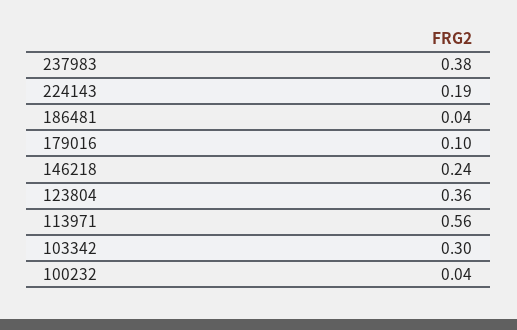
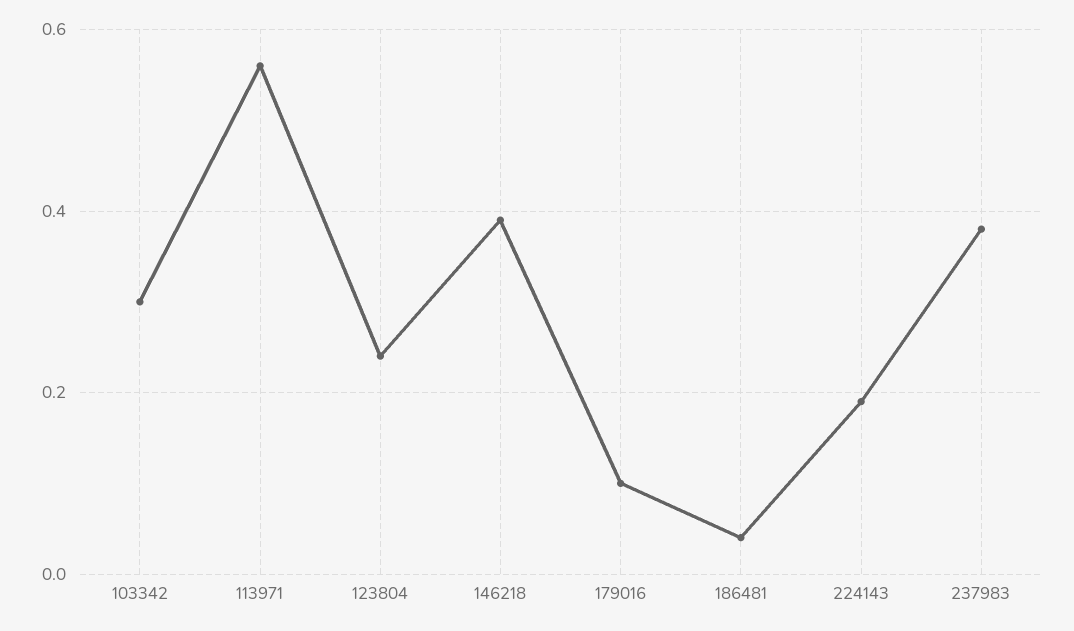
146218: 0.24 -> 0.4
123804: 0.36 -> 0.25
100232: 0.04 -> none

